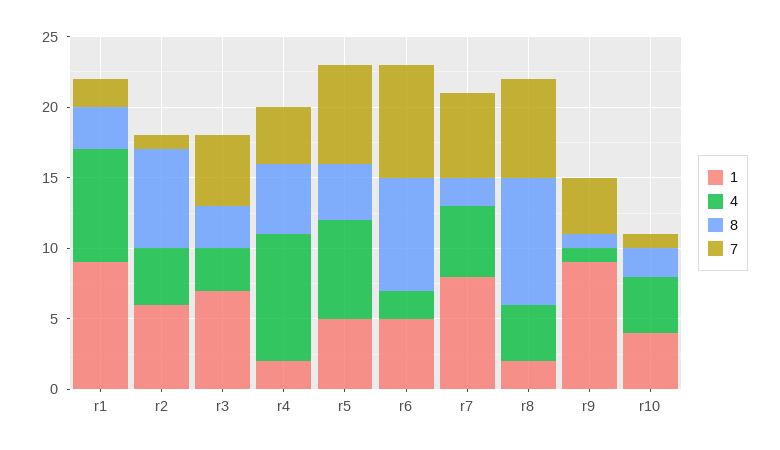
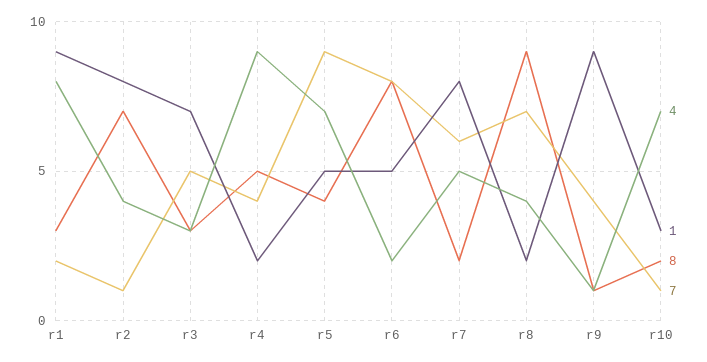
1, r2: 6 -> 8
7, r5: 7 -> 9
1, r10: 4 -> 3
4, r10: 4 -> 7

